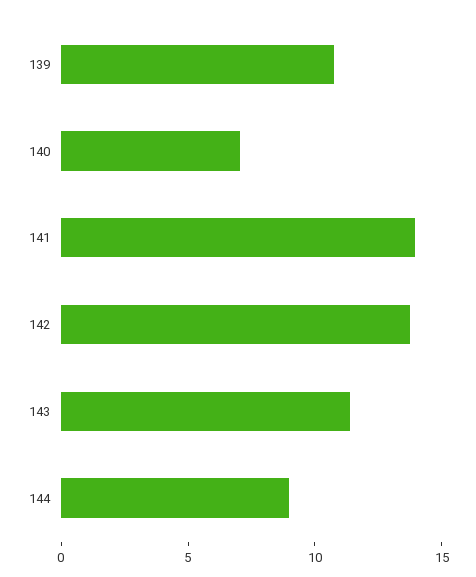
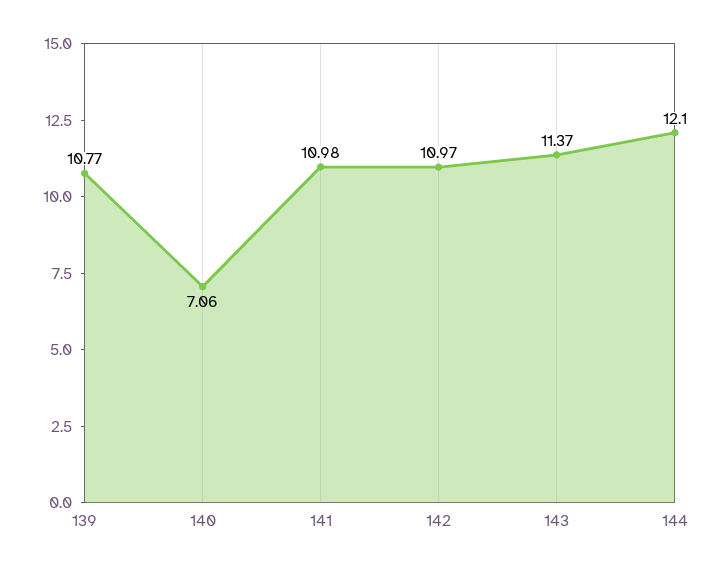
141: 14 -> 10.98
142: 14 -> 10.97
144: 9 -> 12.1

